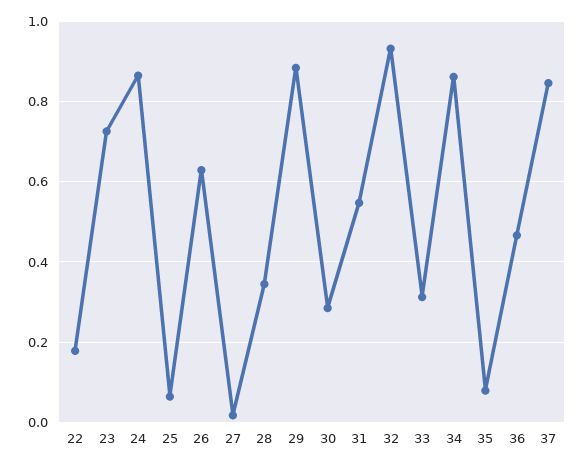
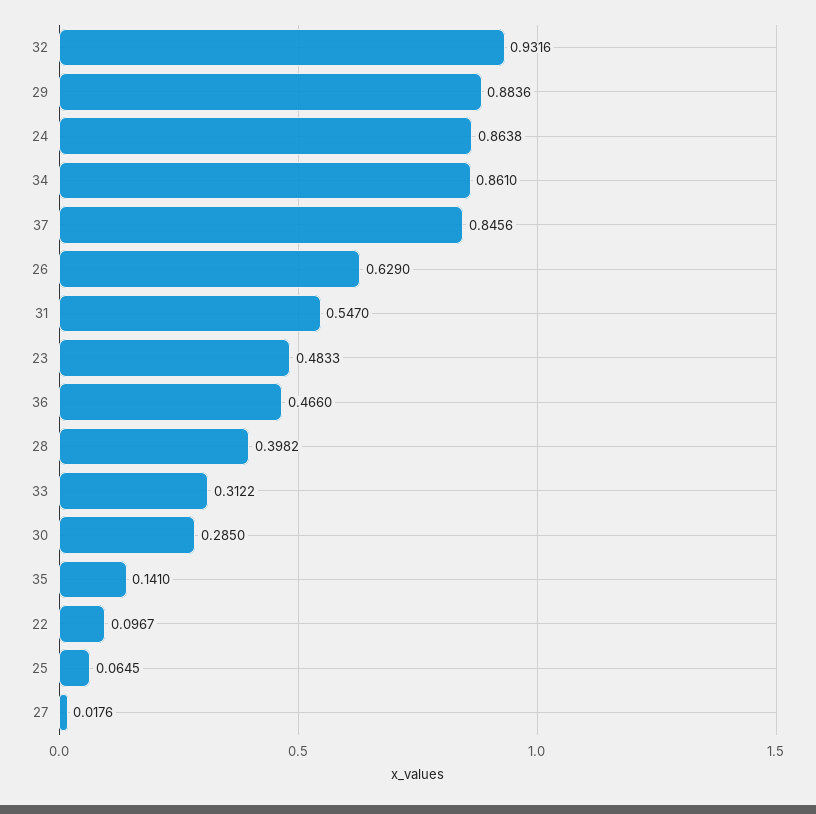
22: 0.18 -> 0.0967
23: 0.72 -> 0.4833
28: 0.34 -> 0.3982
35: 0.08 -> 0.141

